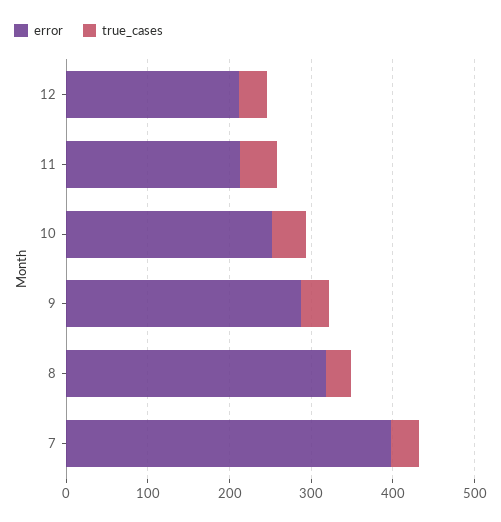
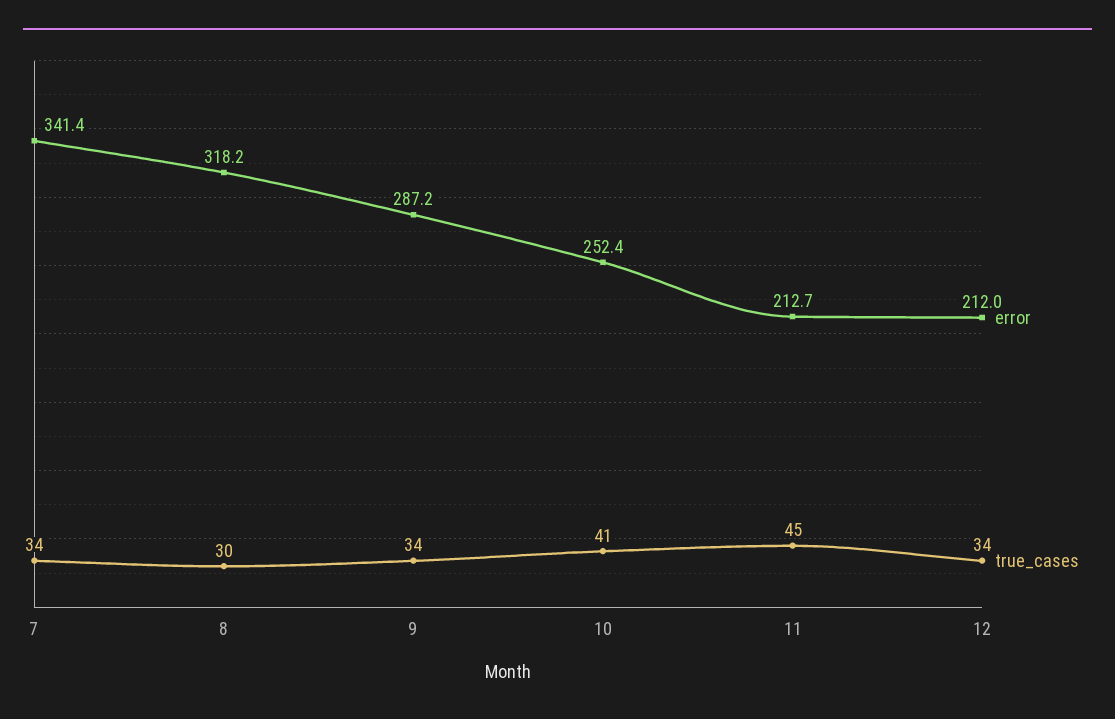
error, 7: 400 -> 341.4

